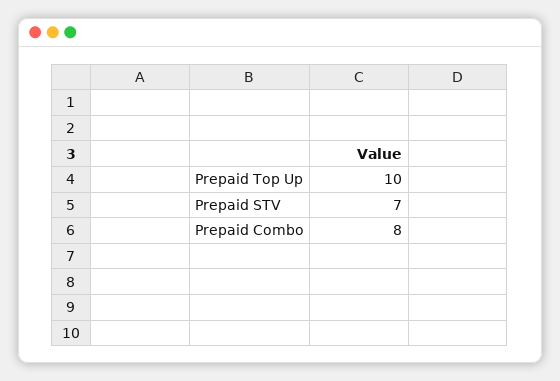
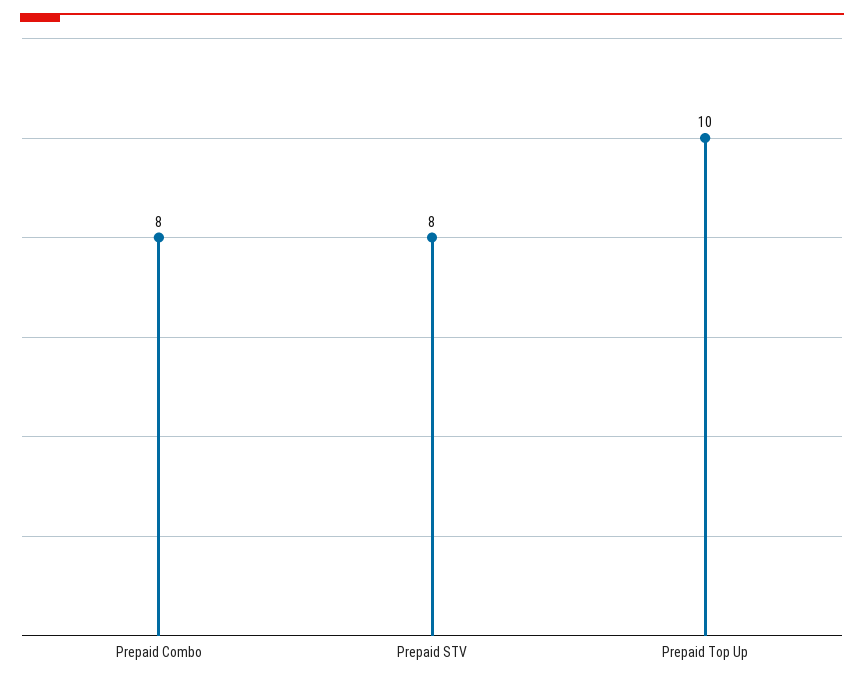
Prepaid STV: 7 -> 8

